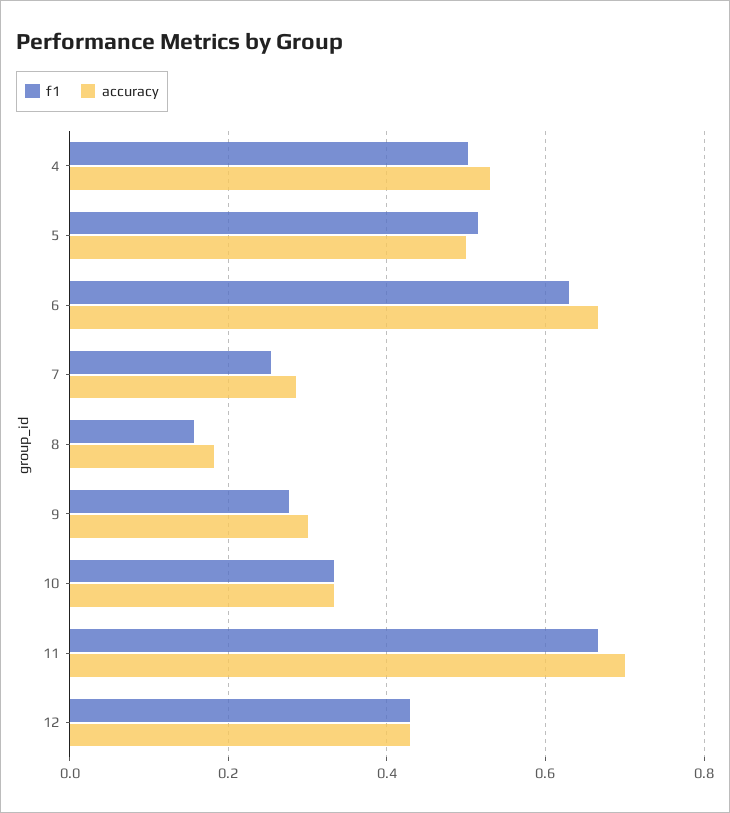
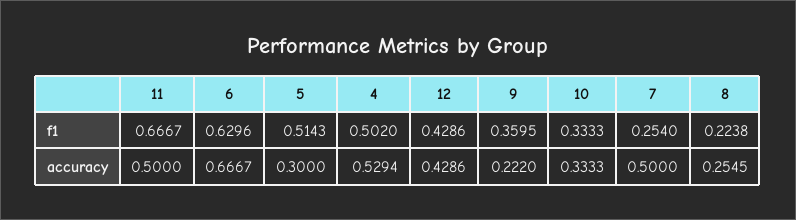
accuracy, 5: 0.5 -> 0.3
accuracy, 7: 0.28 -> 0.5
f1, 8: 0.16 -> 0.2238
accuracy, 8: 0.18 -> 0.2545
f1, 9: 0.28 -> 0.3595
accuracy, 9: 0.3 -> 0.222
accuracy, 11: 0.7 -> 0.5

